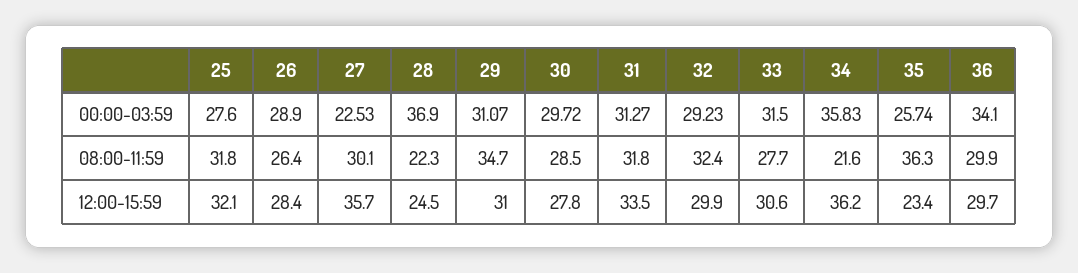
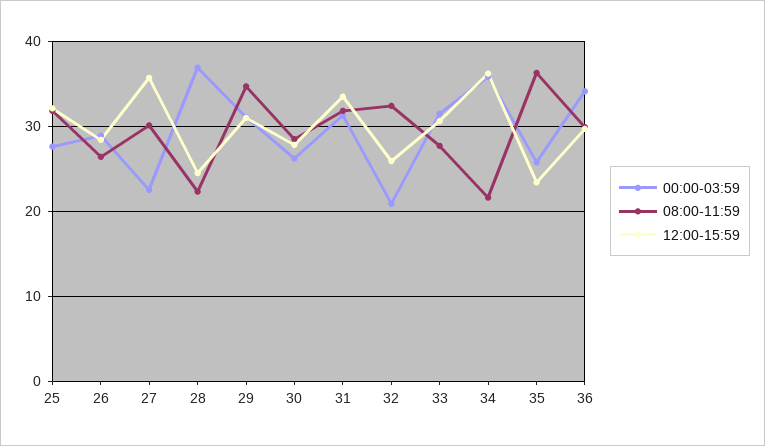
00:00-03:59, 30: 29.72 -> 26
00:00-03:59, 32: 29.23 -> 21
12:00-15:59, 32: 29.9 -> 26

